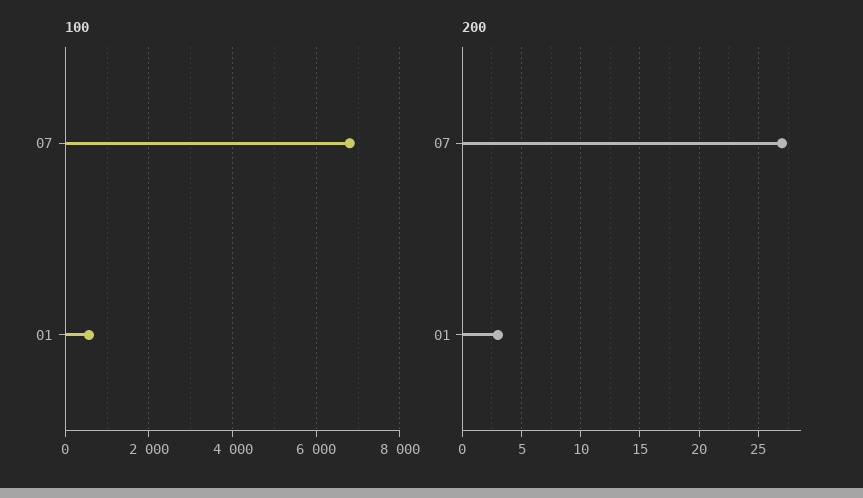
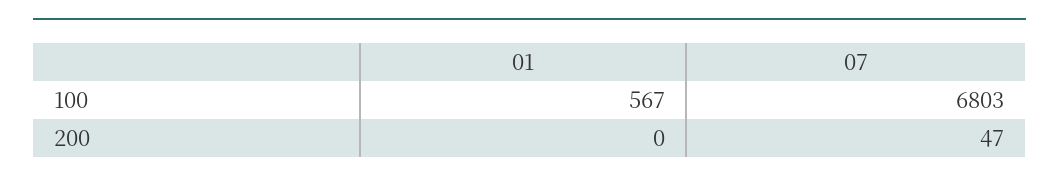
200, 07: 27 -> 47
200, 01: 3 -> 0

